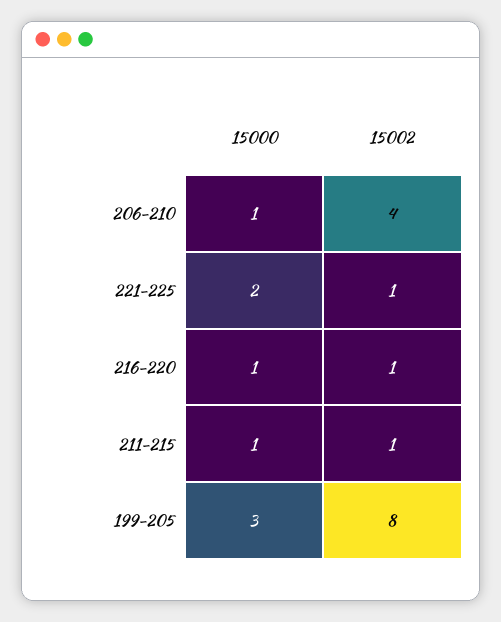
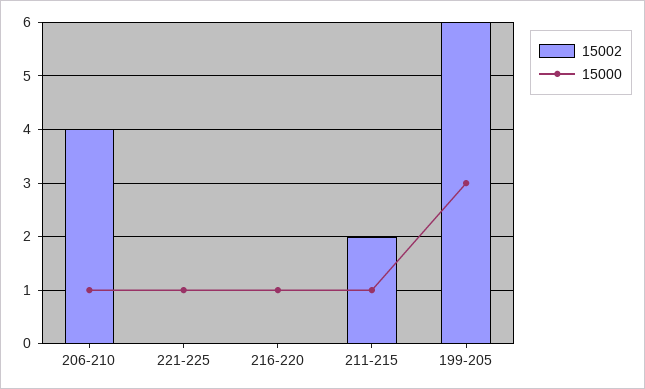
15000, 221-225: 2 -> 1
15002, 221-225: 1 -> 0
15002, 216-220: 1 -> 0
15002, 211-215: 1 -> 2
15002, 199-205: 8 -> 6

